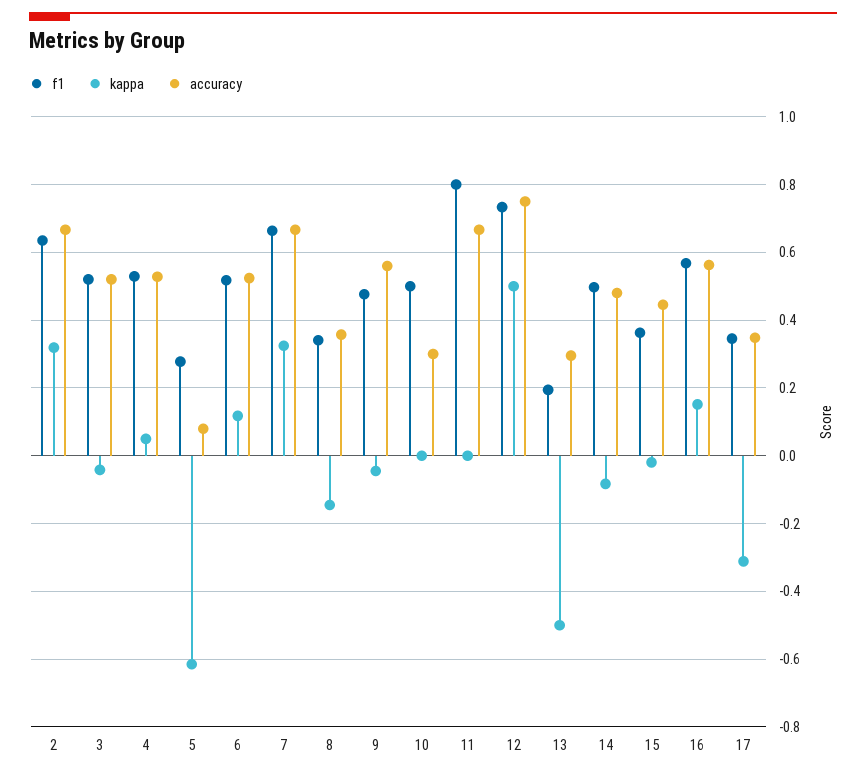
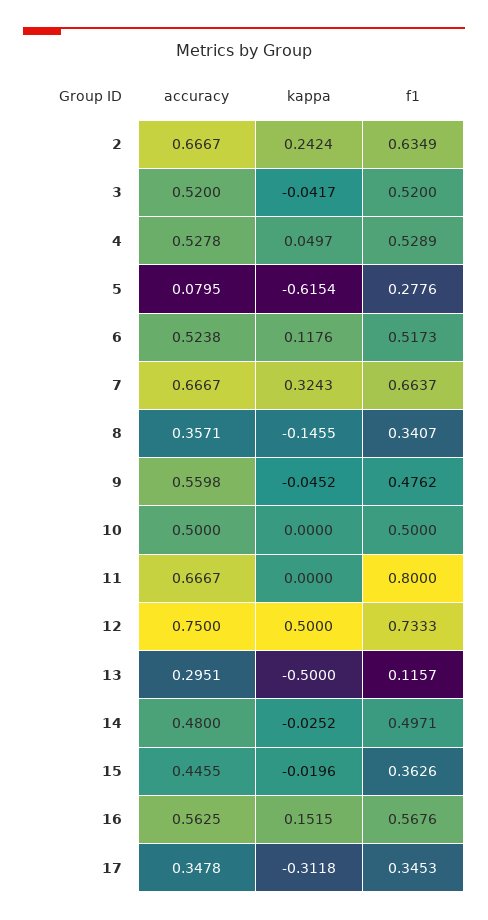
kappa, 2: 0.32 -> 0.2424
accuracy, 10: 0.3 -> 0.5
f1, 13: 0.2 -> 0.1157
kappa, 14: -0.08 -> -0.0252

